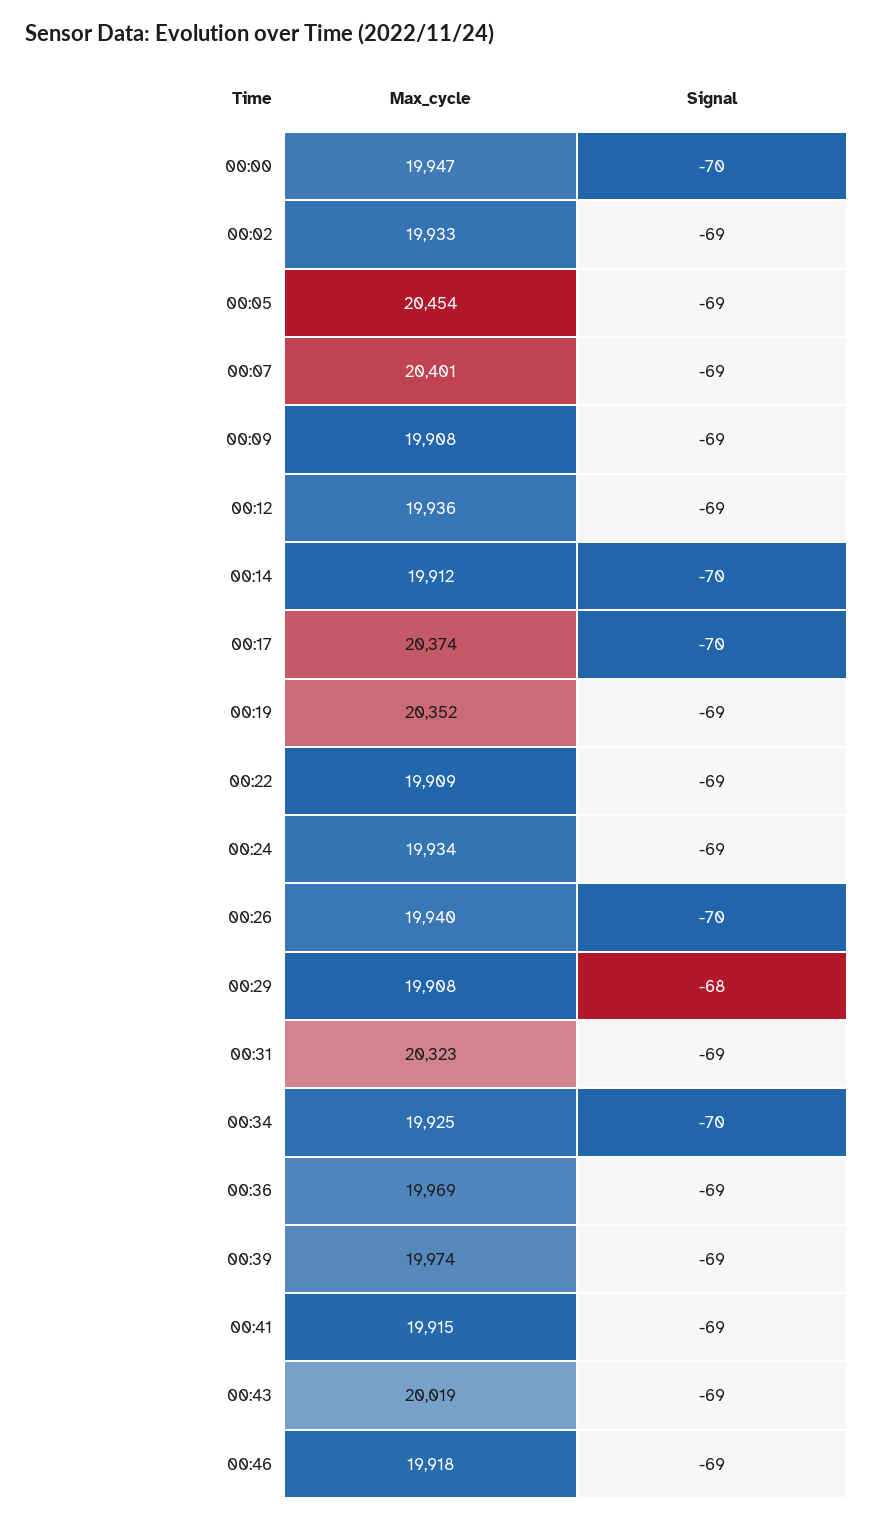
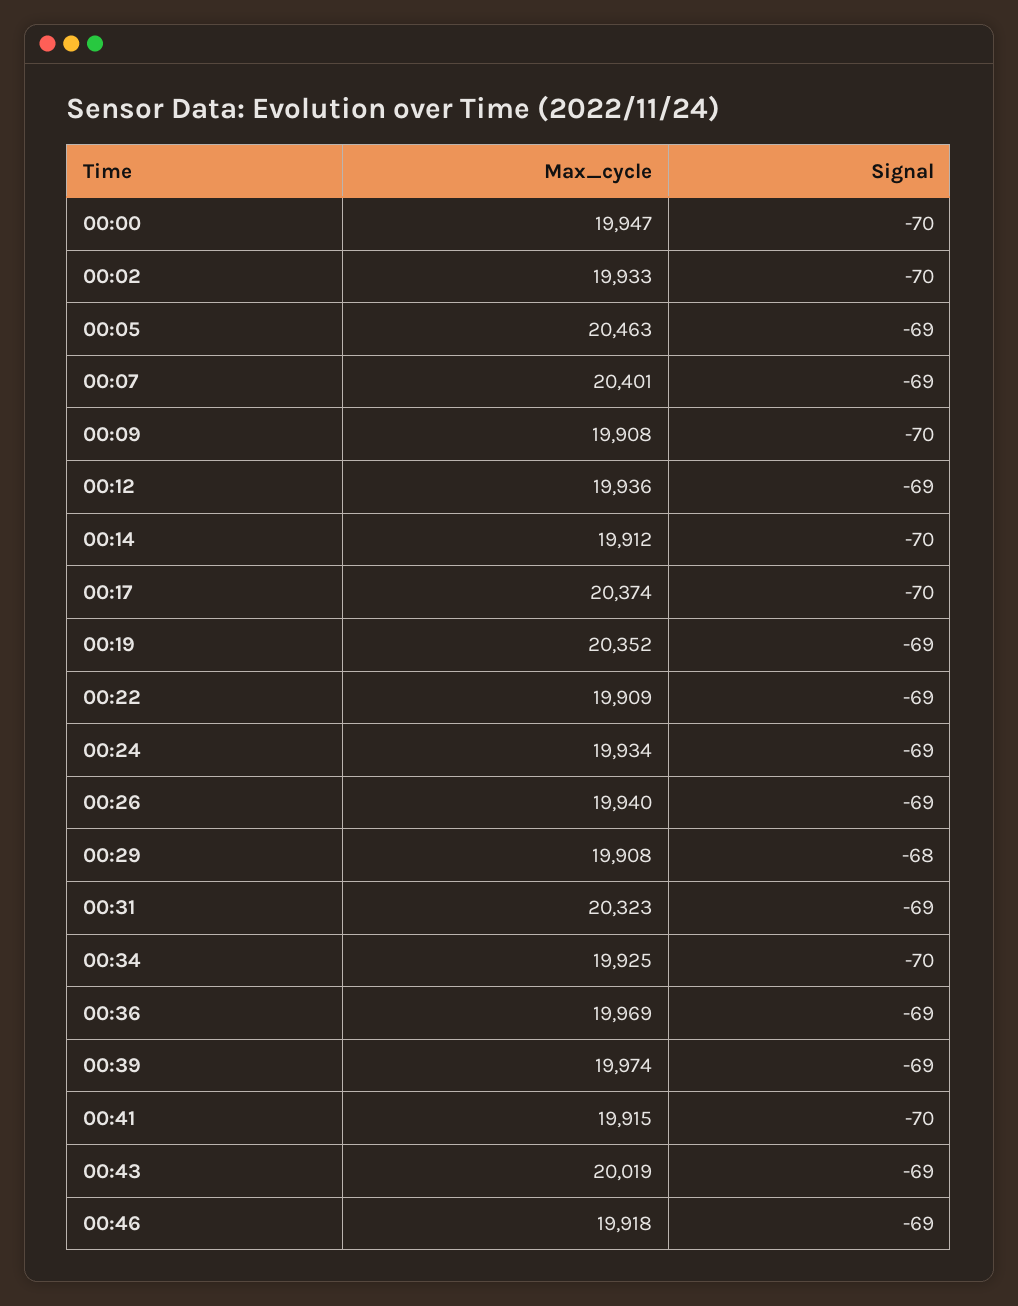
Signal, 00:02: -69 -> -70
Max_cycle, 00:05: 20454 -> 20463
Signal, 00:09: -69 -> -70
Signal, 00:26: -70 -> -69
Signal, 00:41: -69 -> -70

